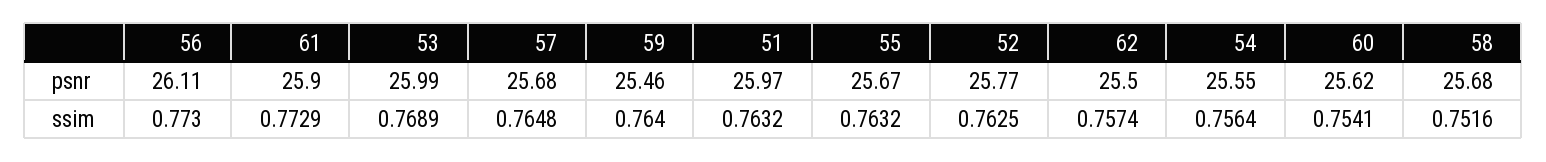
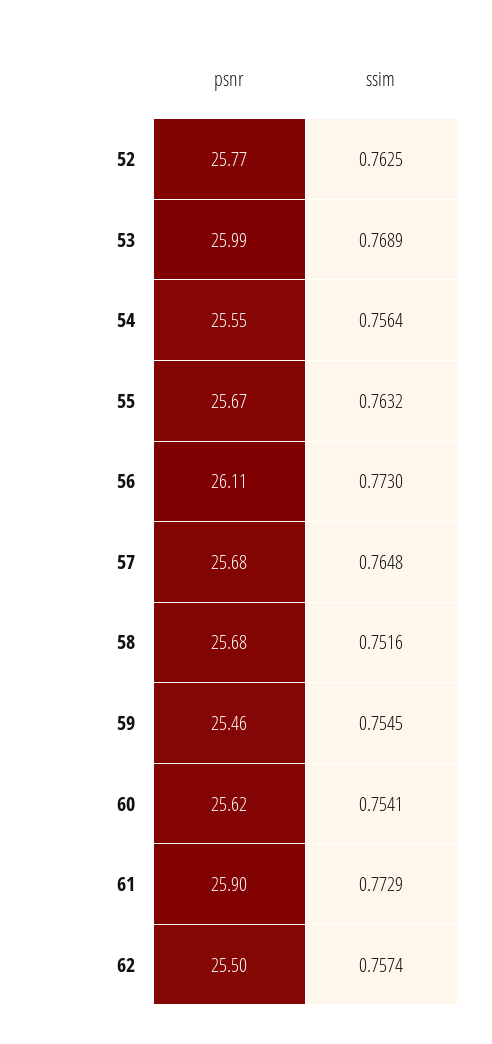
51, psnr: 25.97 -> none
59, ssim: 0.764 -> 0.7545
51, ssim: 0.7632 -> none

